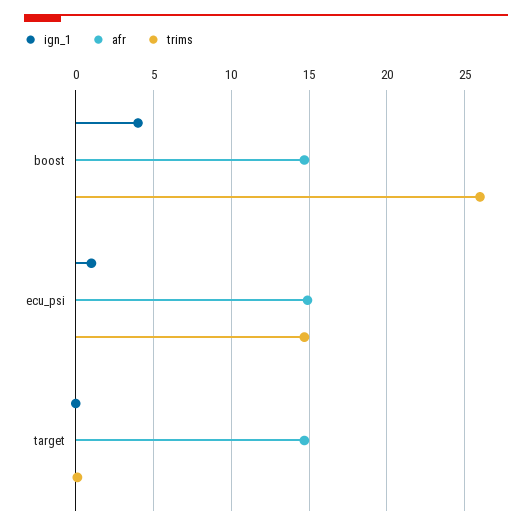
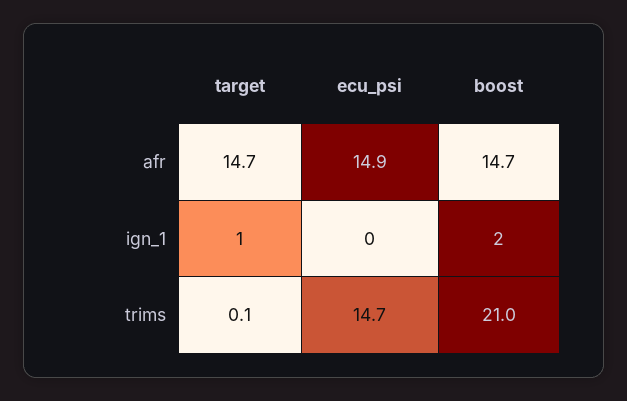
ign_1, boost: 4 -> 2
trims, boost: 26 -> 21
ign_1, ecu_psi: 1 -> 0
ign_1, target: 0 -> 1

